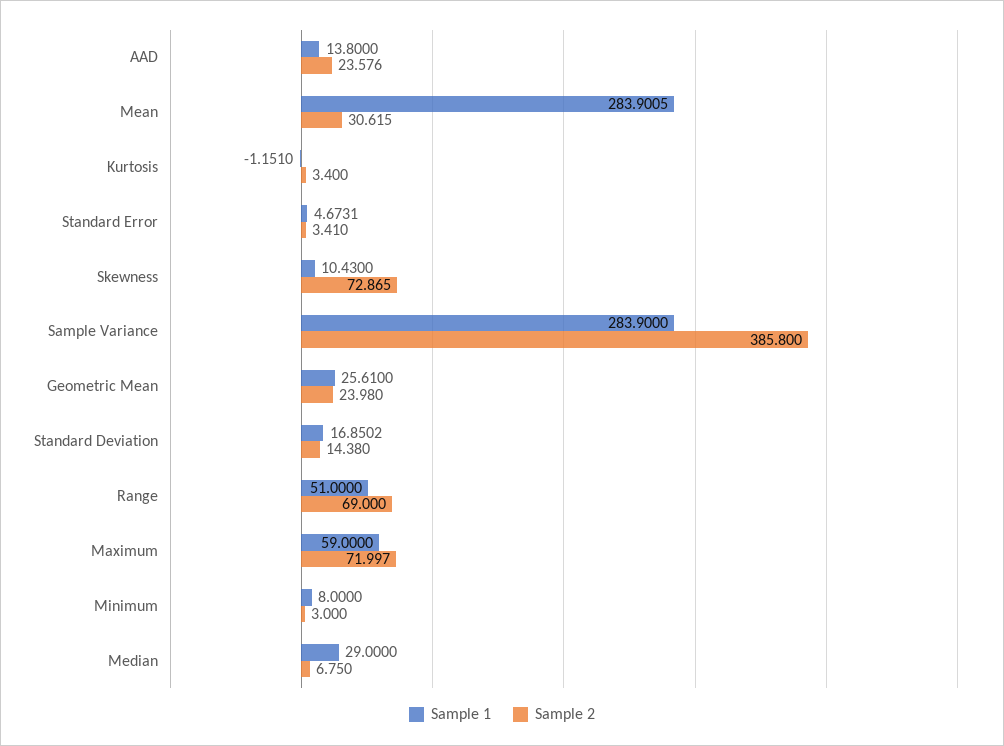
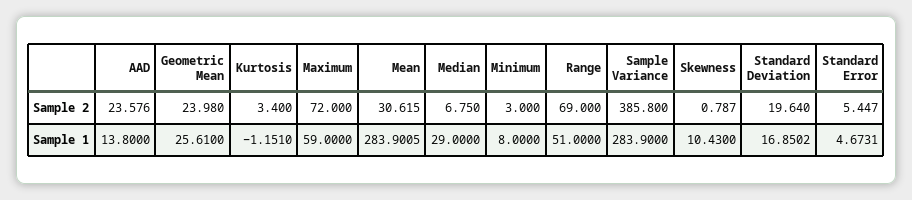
Sample 2, Standard Error: 3.41 -> 5.447
Sample 2, Skewness: 72.865 -> 0.787
Sample 2, Standard Deviation: 14.38 -> 19.64
Sample 2, Maximum: 71.997 -> 72

